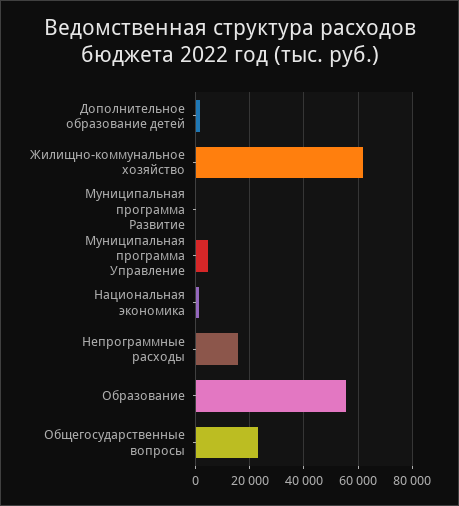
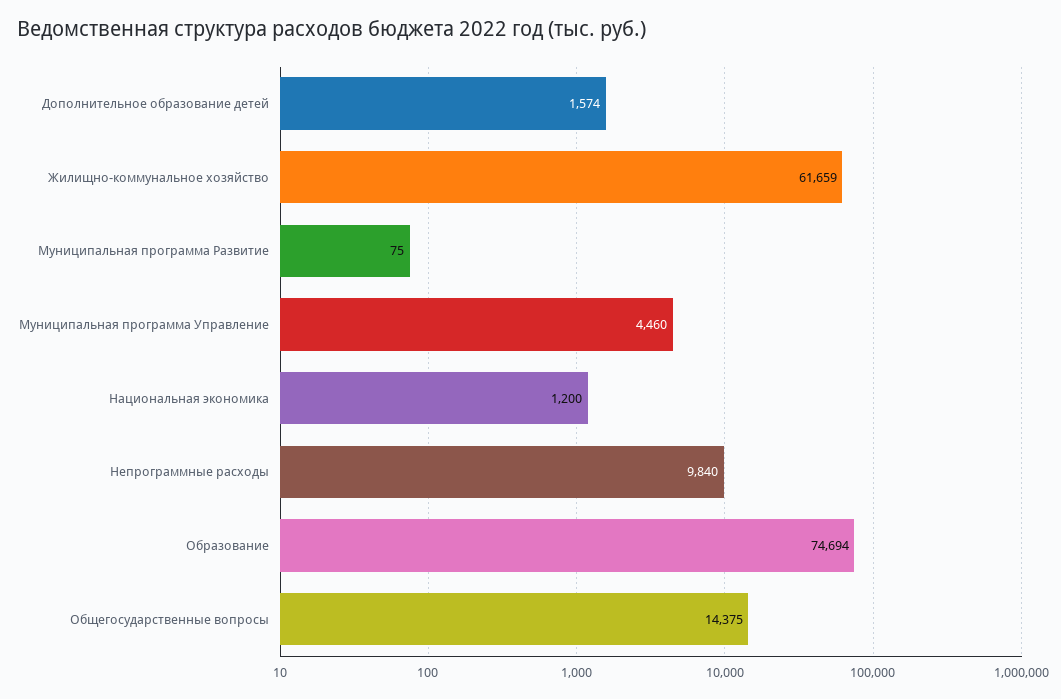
Непрограммные расходы: 15000 -> 9840
Образование: 55000 -> 74694
Общегосударственные вопросы: 22500 -> 14375

